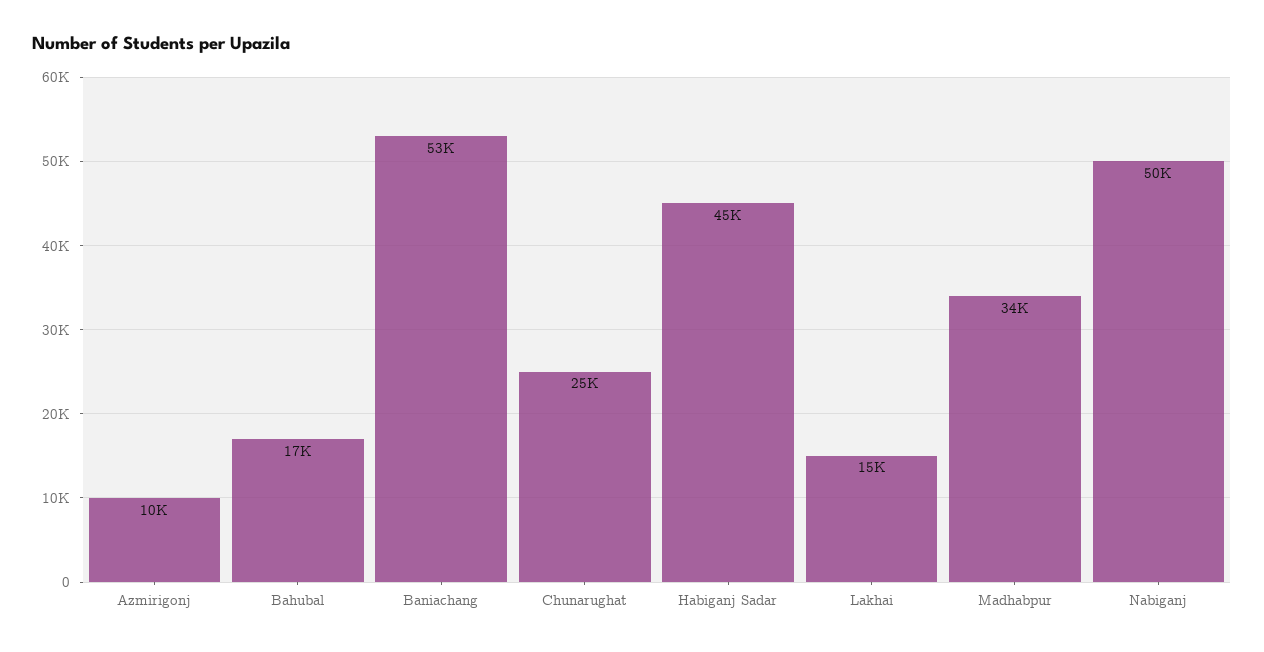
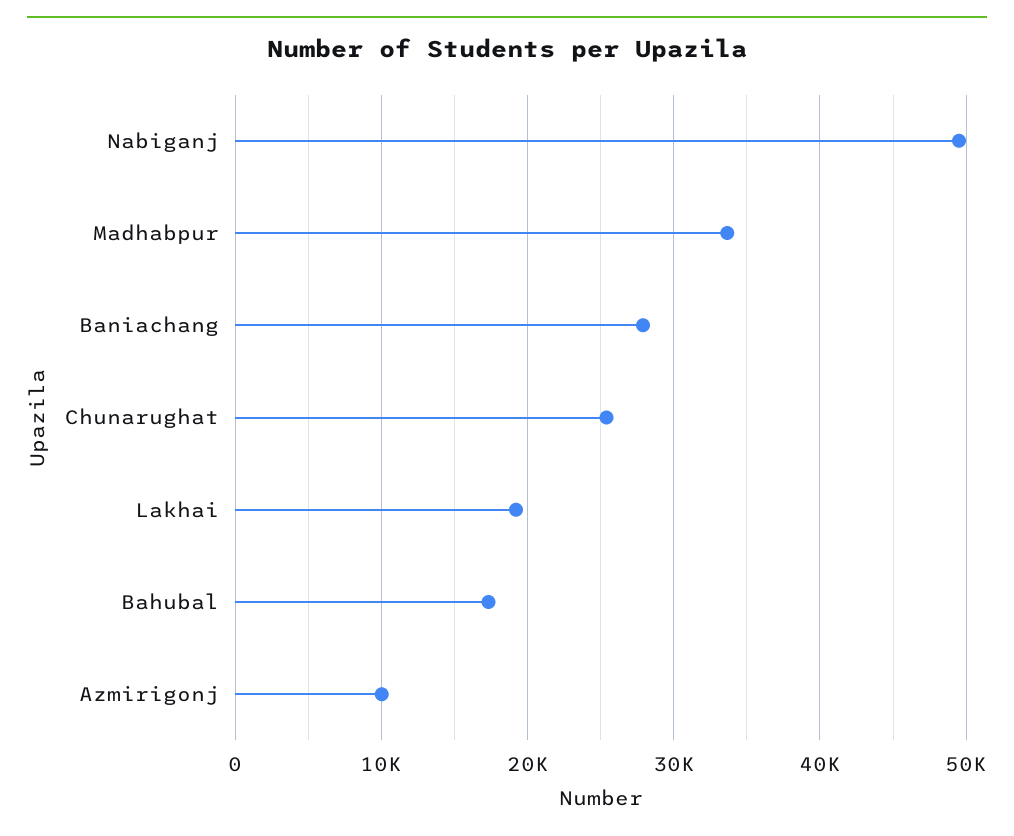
Baniachang: 53000 -> 28000
Habiganj Sadar: 45000 -> none
Lakhai: 15000 -> 19000

